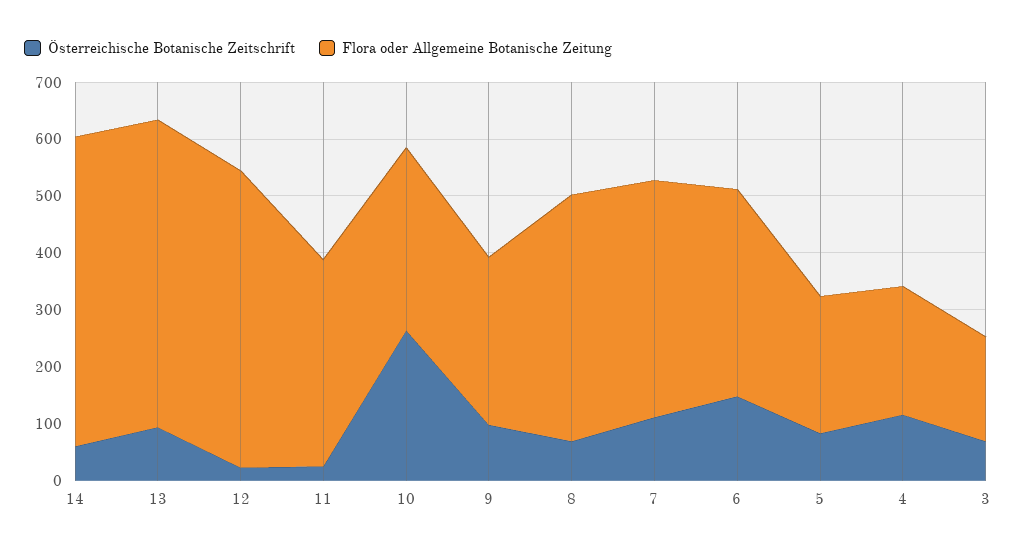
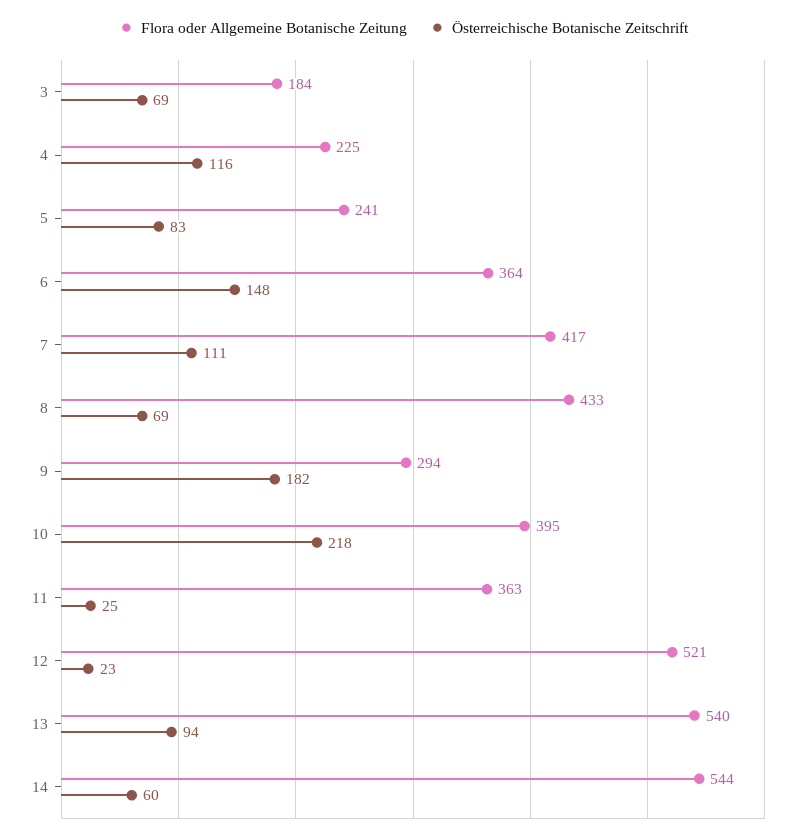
Österreichische Botanische Zeitschrift, 10: 260 -> 218
Flora oder Allgemeine Botanische Zeitung, 10: 320 -> 395
Österreichische Botanische Zeitschrift, 9: 100 -> 182

